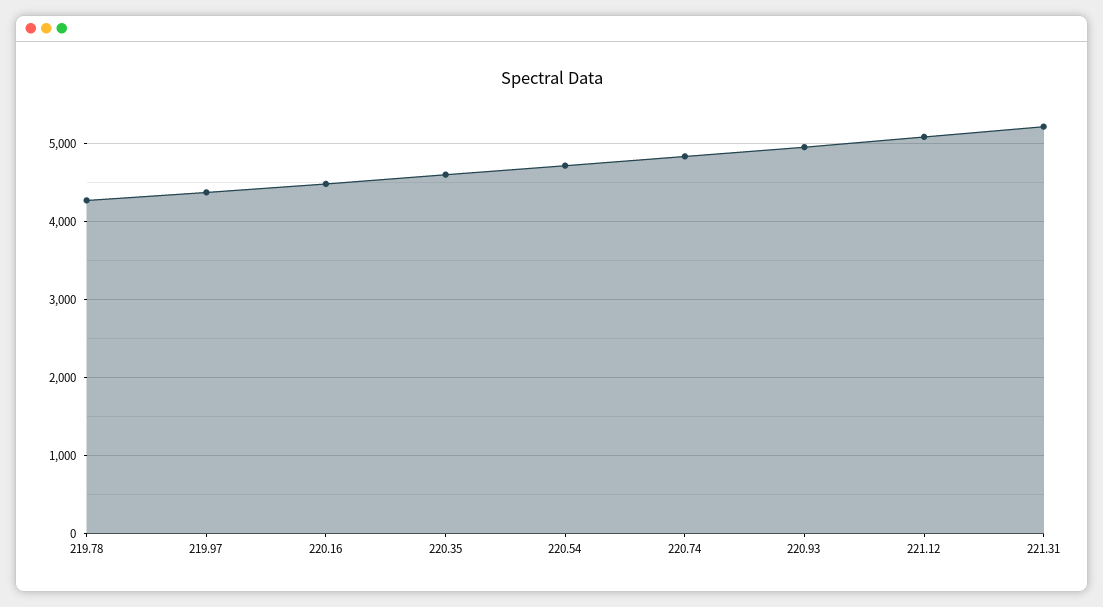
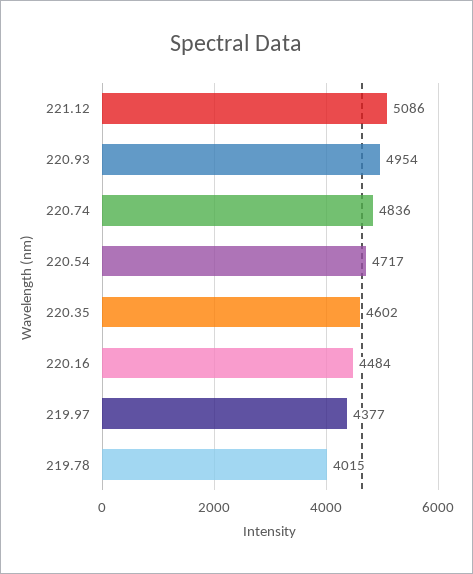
219.78: 4300 -> 4015
221.31: 5200 -> none

